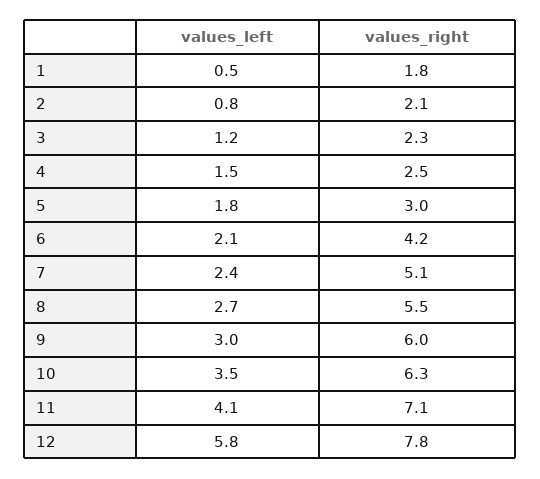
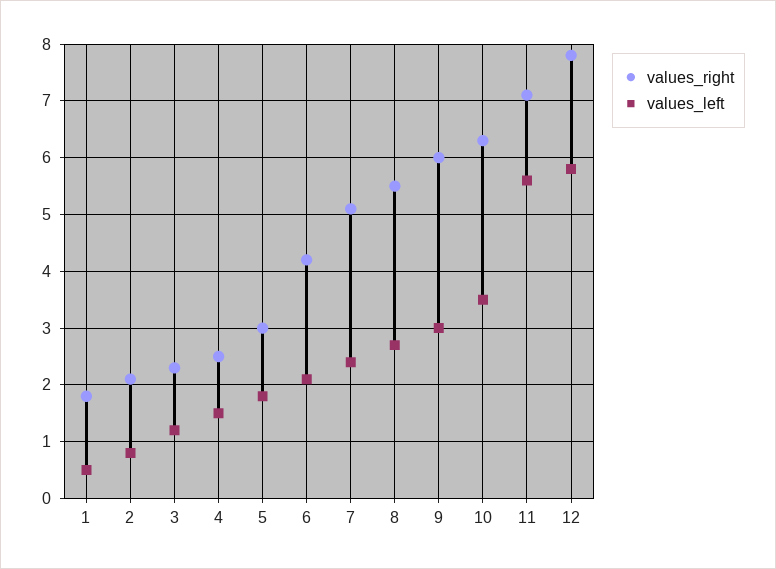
values_left, 11: 4.1 -> 5.5

